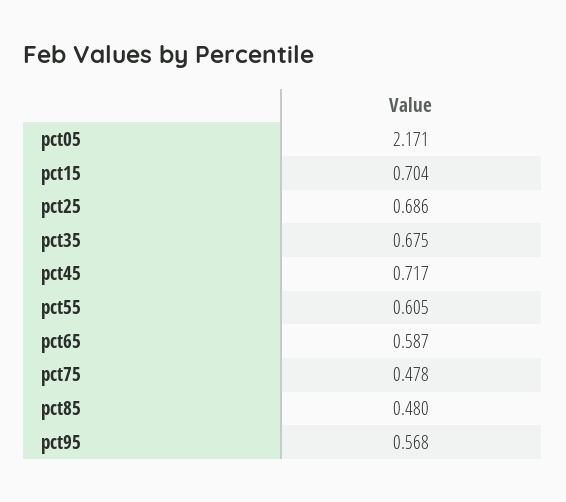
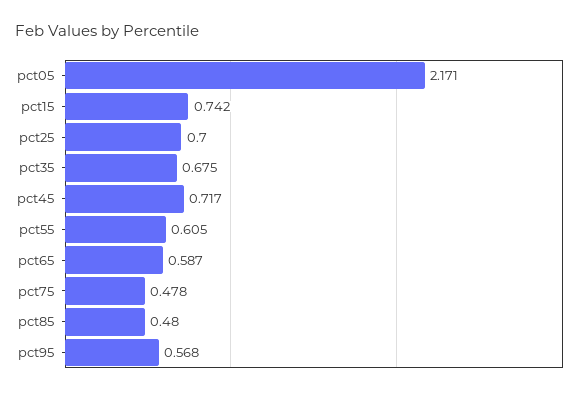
pct15: 0.704 -> 0.742
pct25: 0.686 -> 0.7

